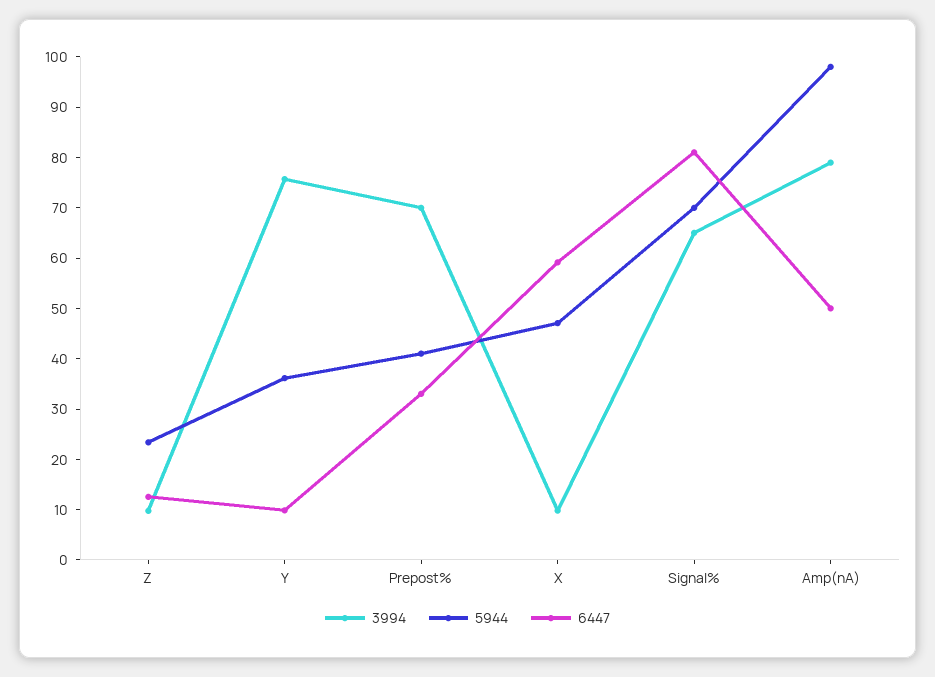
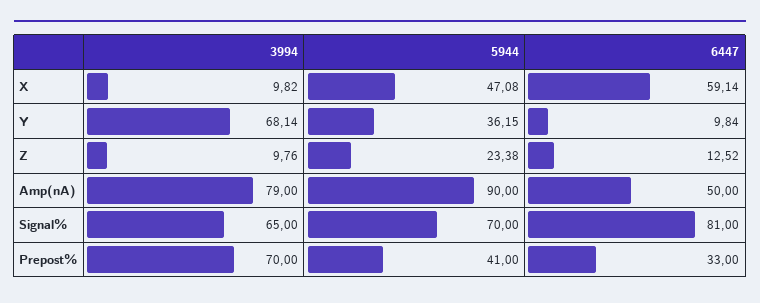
3994, Y: 76 -> 68.14
5944, Amp(nA): 98 -> 90

